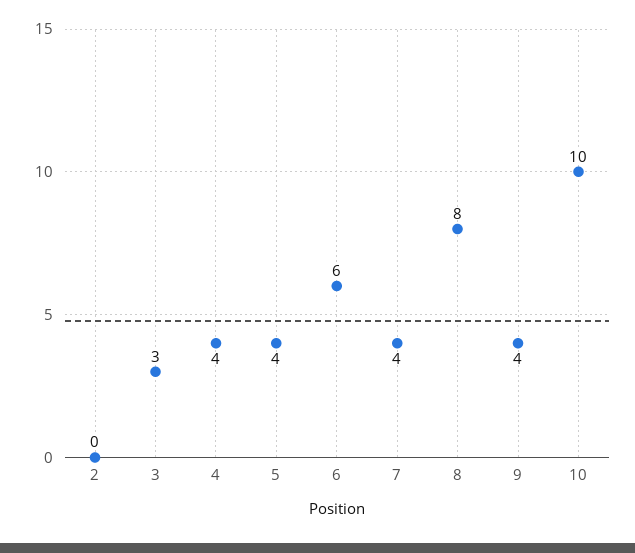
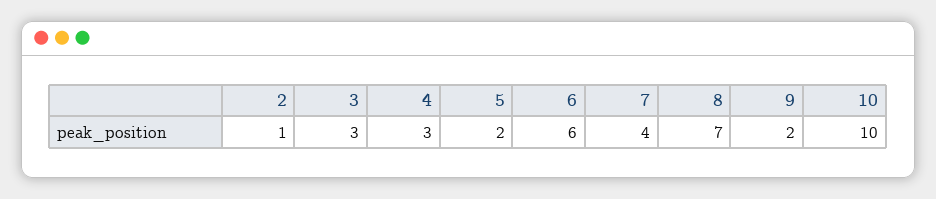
2: 0 -> 1
4: 4 -> 3
5: 4 -> 2
8: 8 -> 7
9: 4 -> 2

